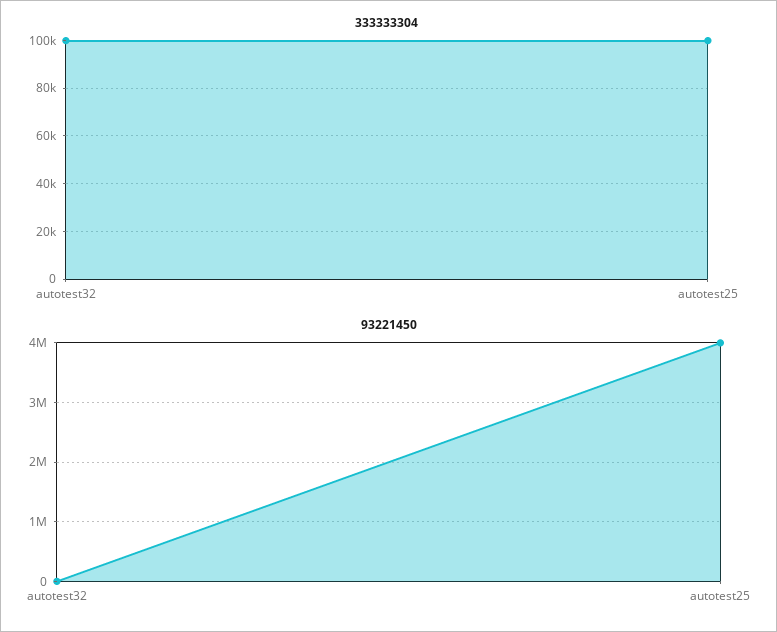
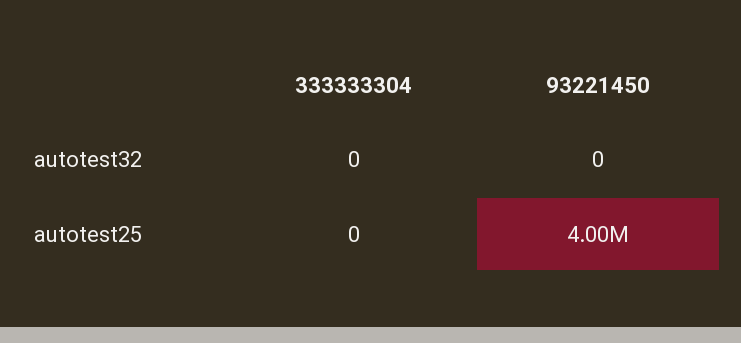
333333304, autotest32: 100000 -> 0
333333304, autotest25: 100000 -> 0

